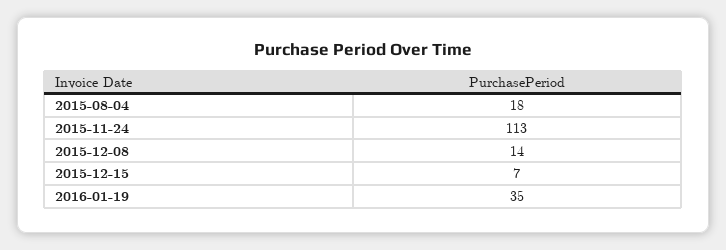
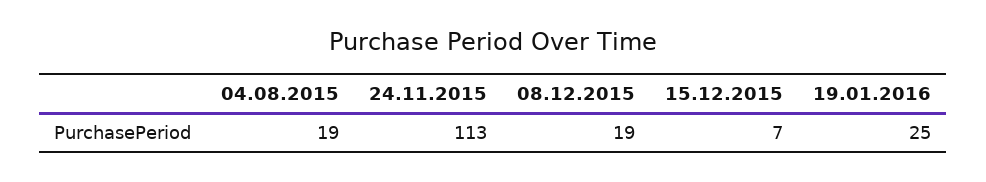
2015-08-04: 18 -> 19
2015-12-08: 14 -> 19
2016-01-19: 35 -> 25

